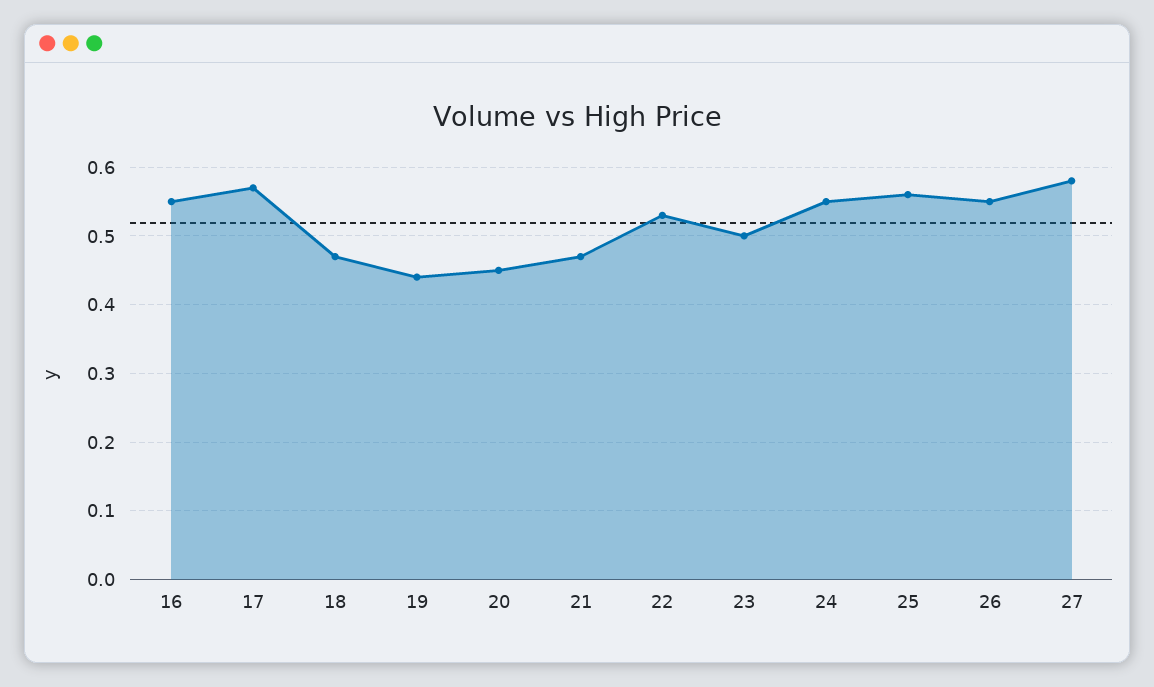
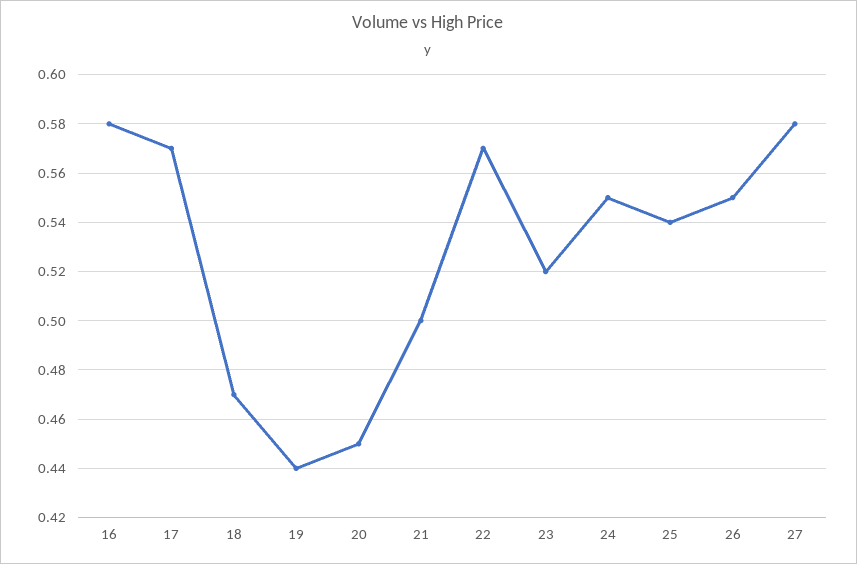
16: 0.55 -> 0.58
21: 0.47 -> 0.5
22: 0.53 -> 0.57
23: 0.5 -> 0.52
25: 0.56 -> 0.54

